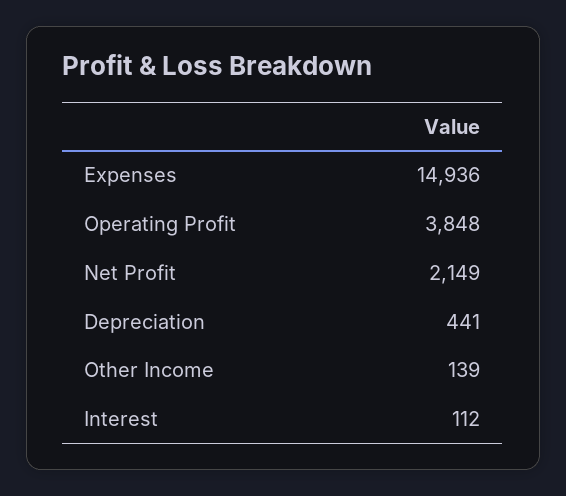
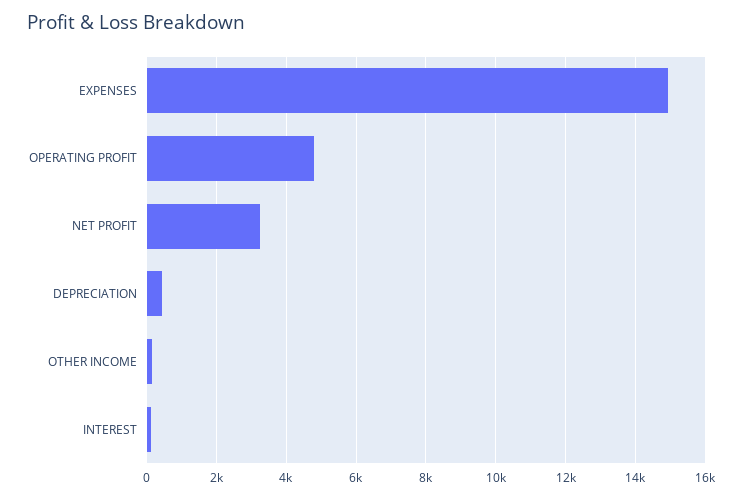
Operating Profit: 3848 -> 4800
Net Profit: 2149 -> 3200

